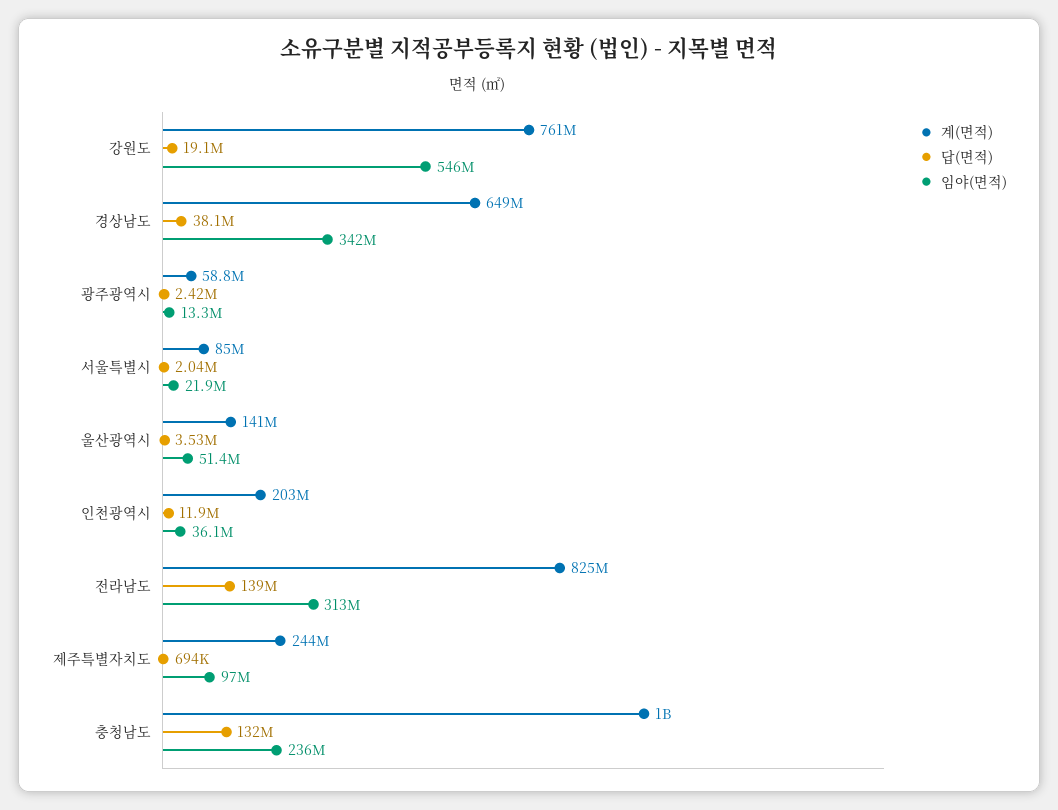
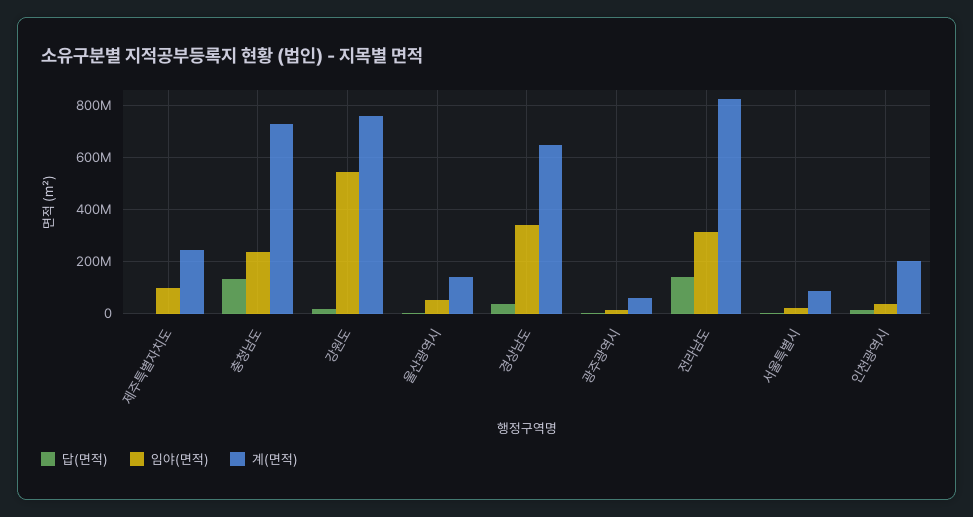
계(면적), 충청남도: 1000000000 -> 725000000

